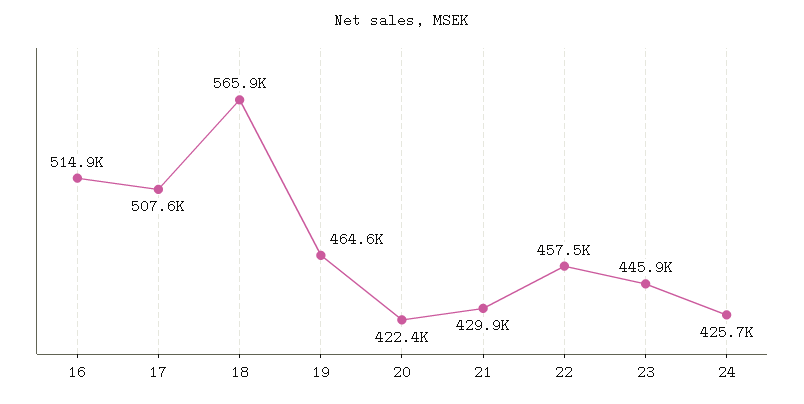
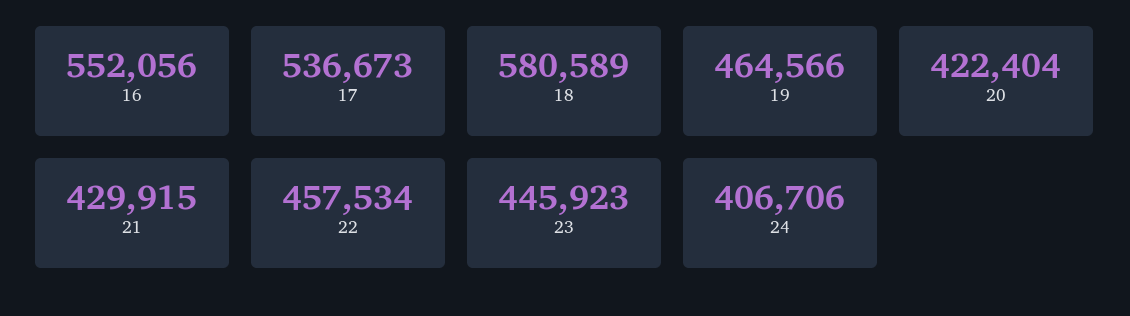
16: 514900 -> 552056
17: 507600 -> 536673
18: 565900 -> 580589
24: 425700 -> 406706

